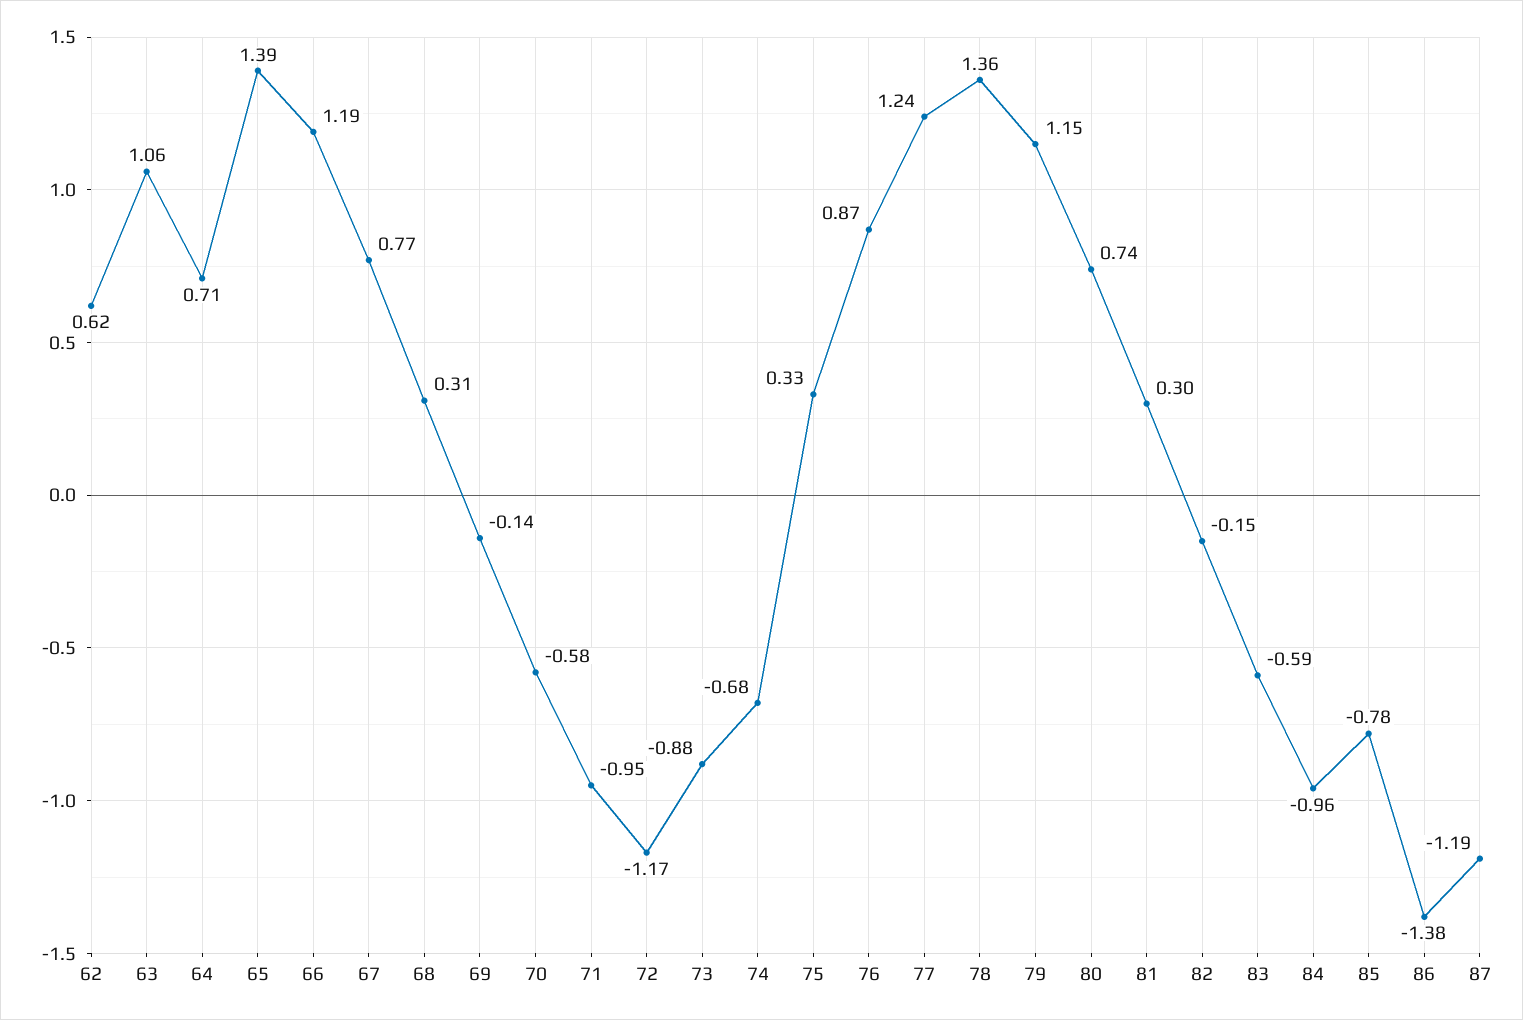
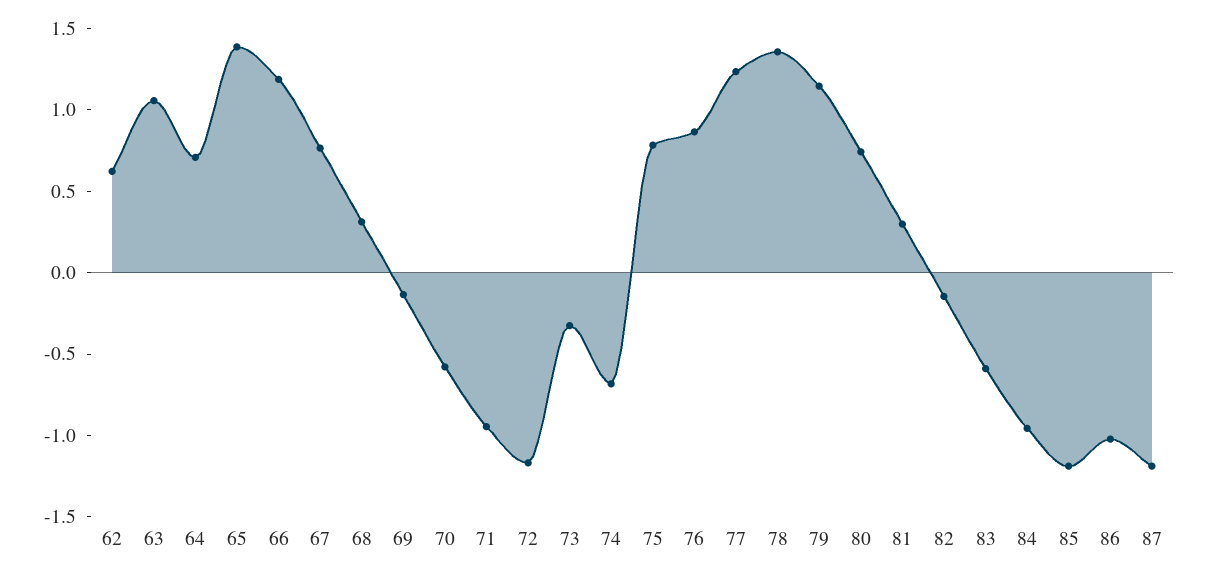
73: -0.88 -> -0.3
75: 0.33 -> 0.8
85: -0.78 -> -1.2
86: -1.38 -> -1

